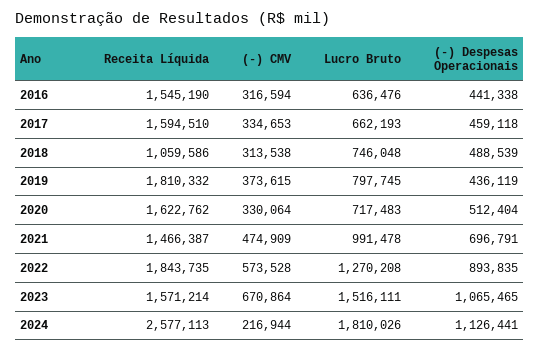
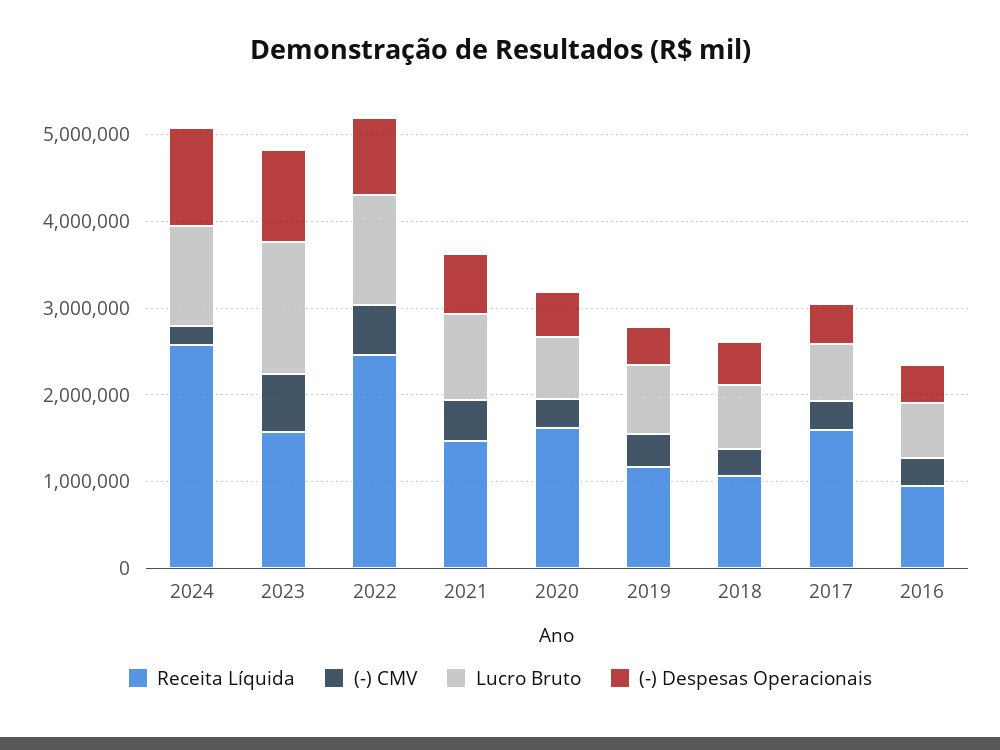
Receita Líquida, 2016: 1545190 -> 1000000
Receita Líquida, 2019: 1810332 -> 1200000
Receita Líquida, 2022: 1843735 -> 2400000
Lucro Bruto, 2024: 1810026 -> 1200000

